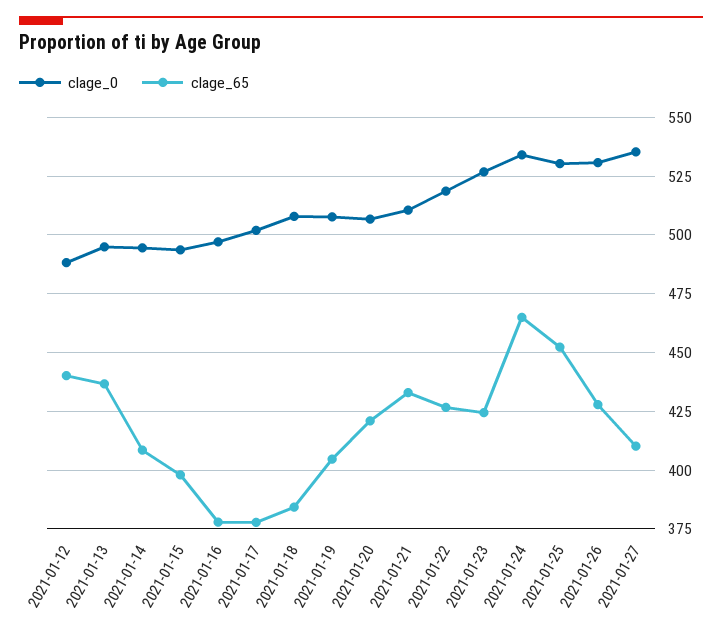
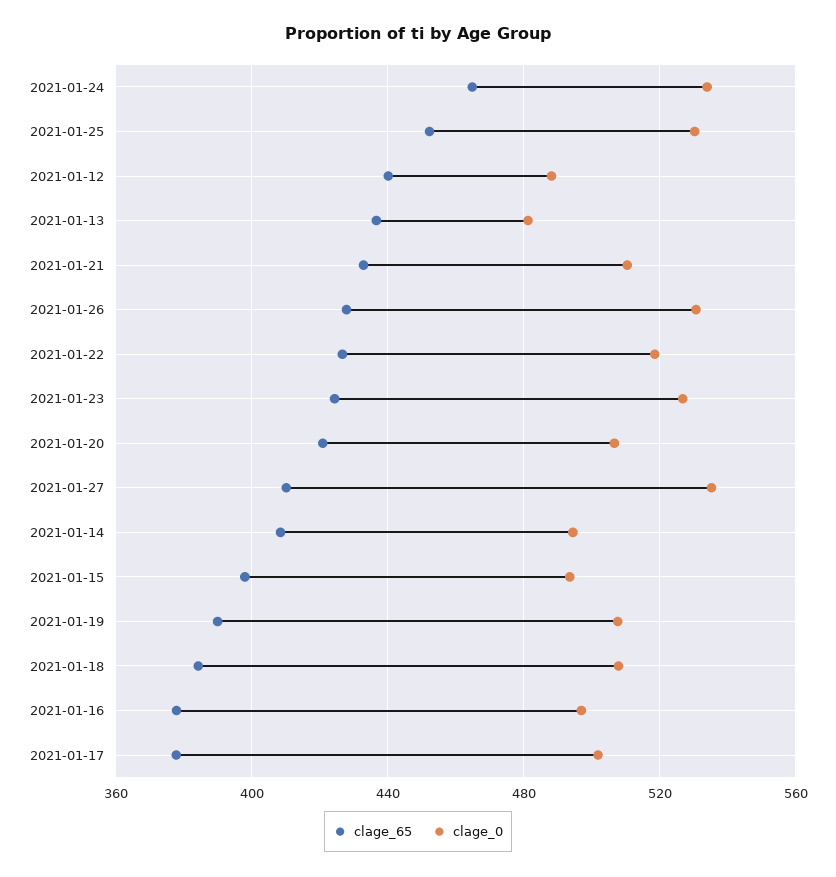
clage_0, 2021-01-13: 495 -> 480
clage_65, 2021-01-19: 405 -> 390

